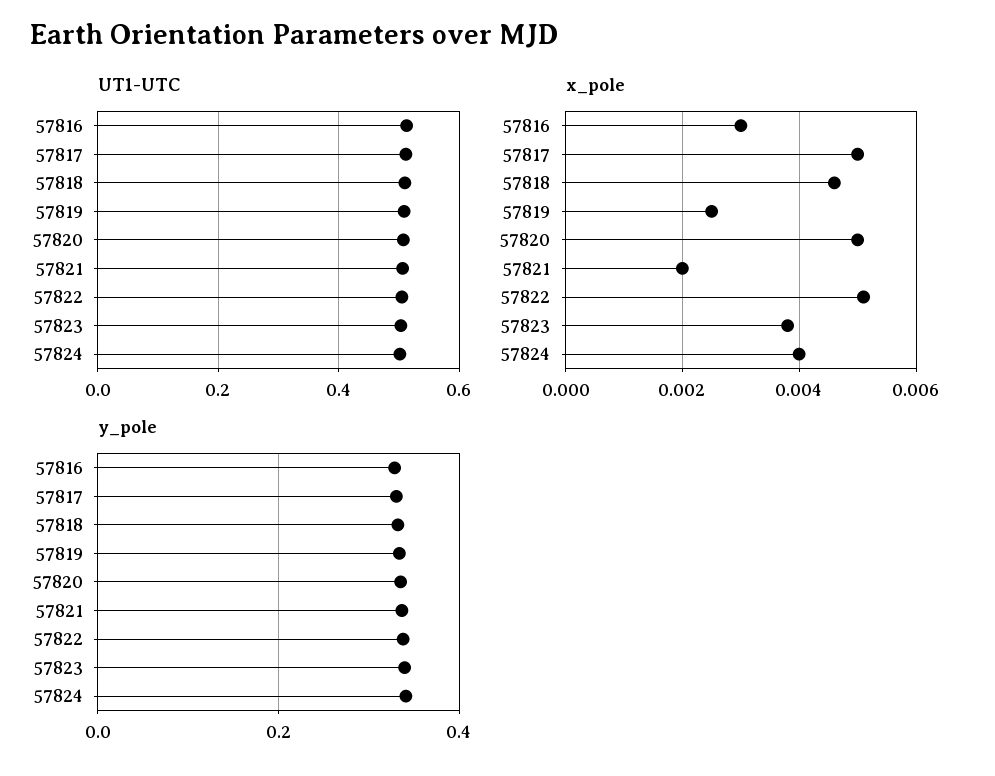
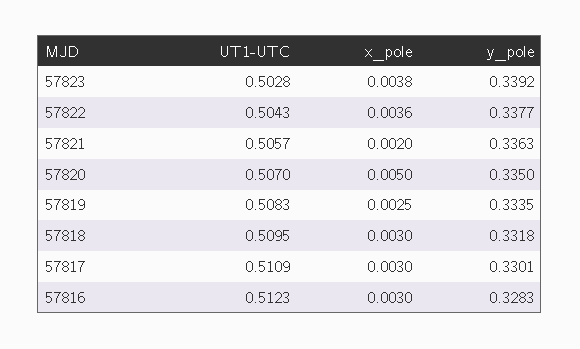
UT1-UTC, 57824: 0.5 -> none
x_pole, 57817: 0.005 -> 0.003
x_pole, 57818: 0.0045 -> 0.003
x_pole, 57822: 0.005 -> 0.0036
x_pole, 57824: 0.004 -> none
y_pole, 57824: 0.34 -> none

